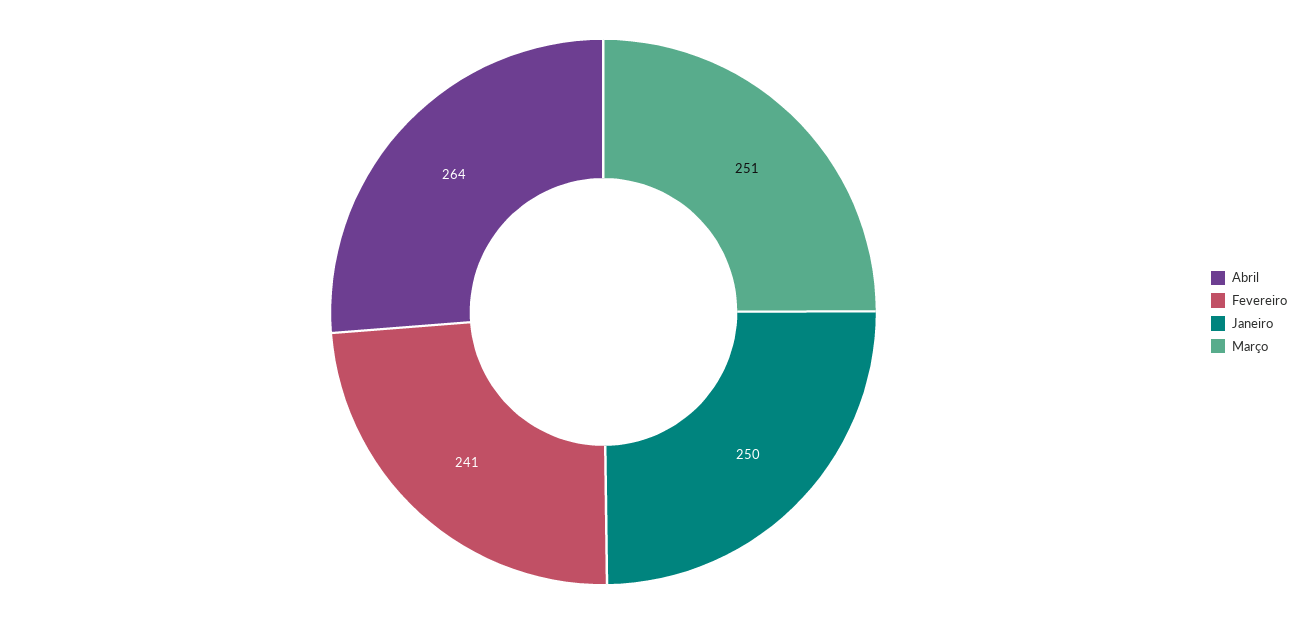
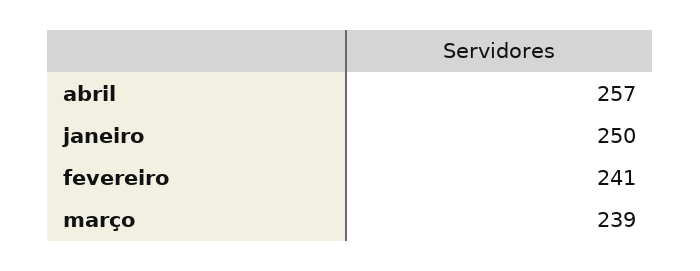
Abril: 264 -> 257
Março: 251 -> 239

